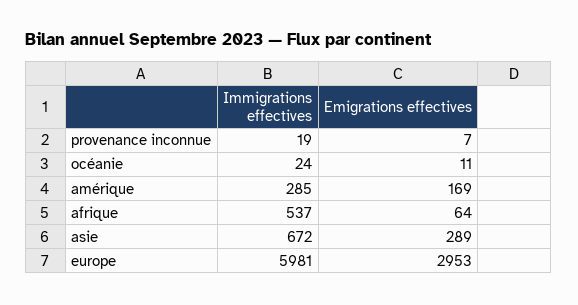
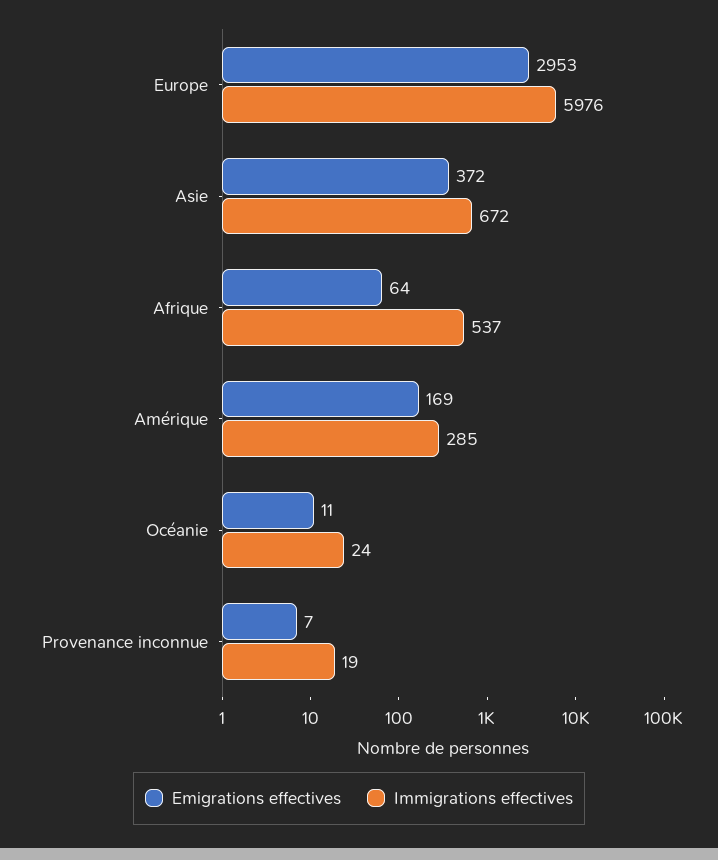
Emigrations effectives, asie: 289 -> 372
Immigrations effectives, europe: 5981 -> 5976

